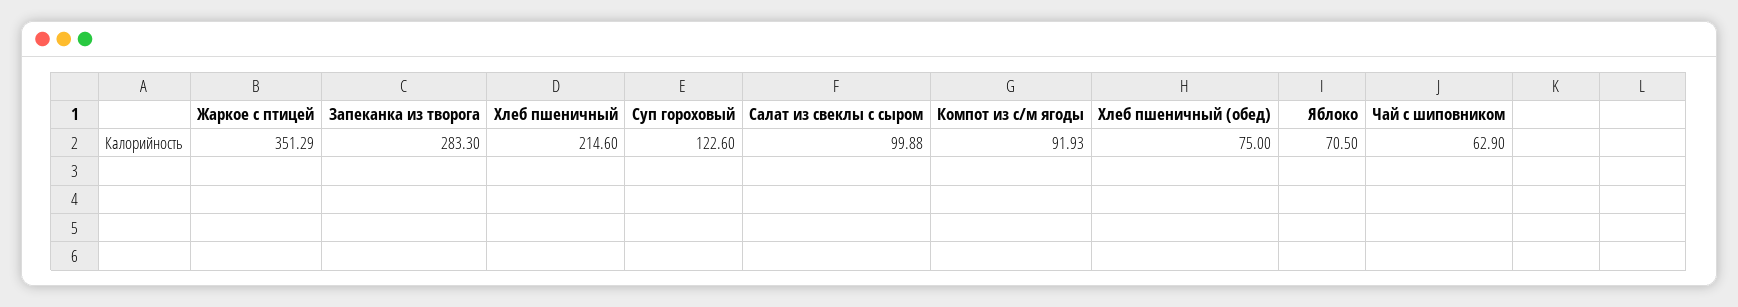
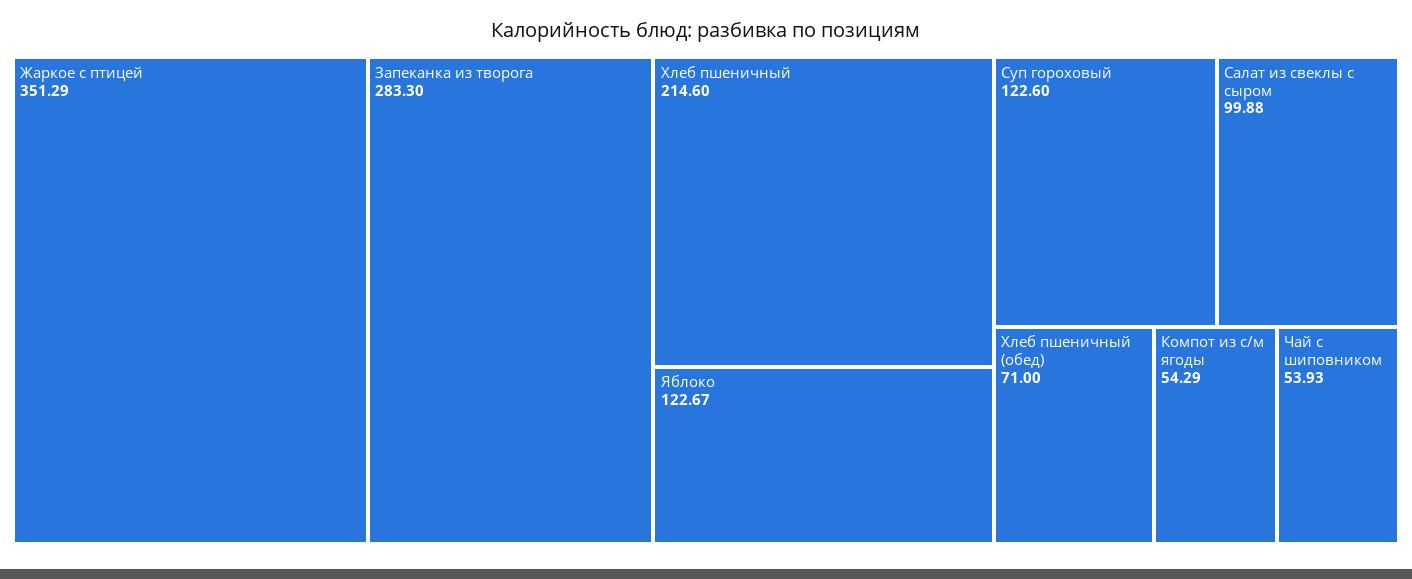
Компот из с/м ягоды: 91.93 -> 54.29
Хлеб пшеничный (обед): 75 -> 71
Яблоко: 70.5 -> 122.67
Чай с шиповником: 62.9 -> 53.93

